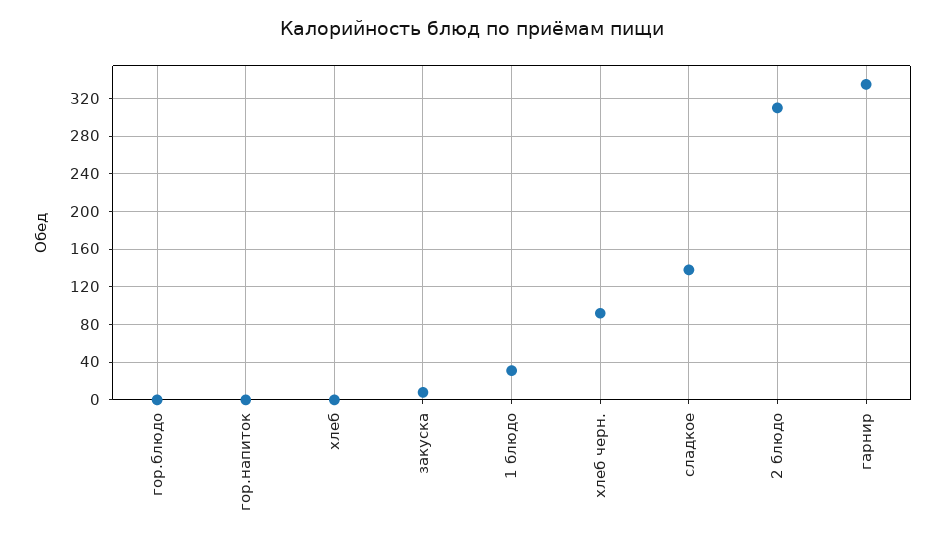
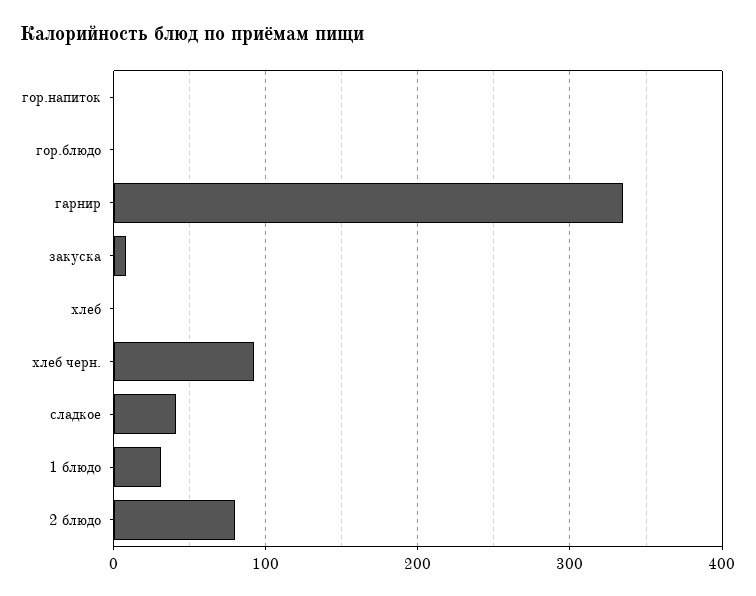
сладкое: 140 -> 40
2 блюдо: 310 -> 80

